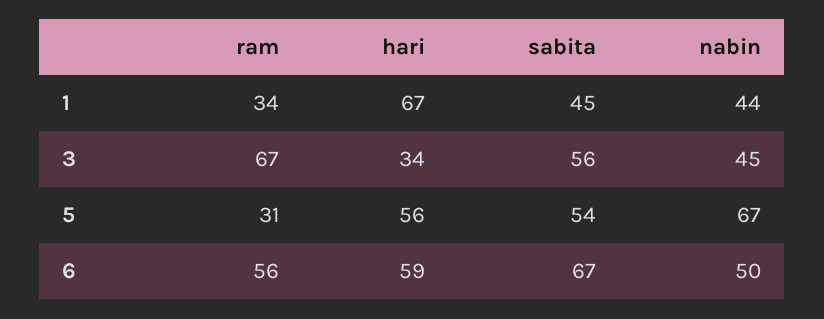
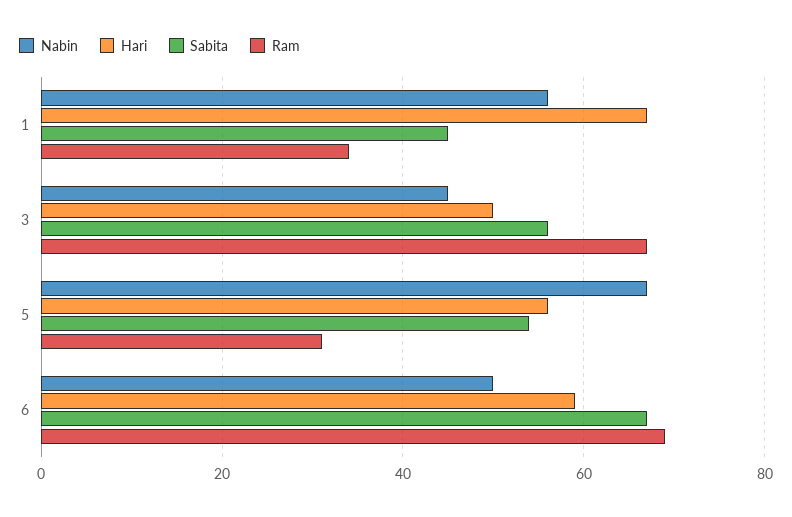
nabin, 1: 44 -> 55
hari, 3: 34 -> 50
ram, 6: 56 -> 70

